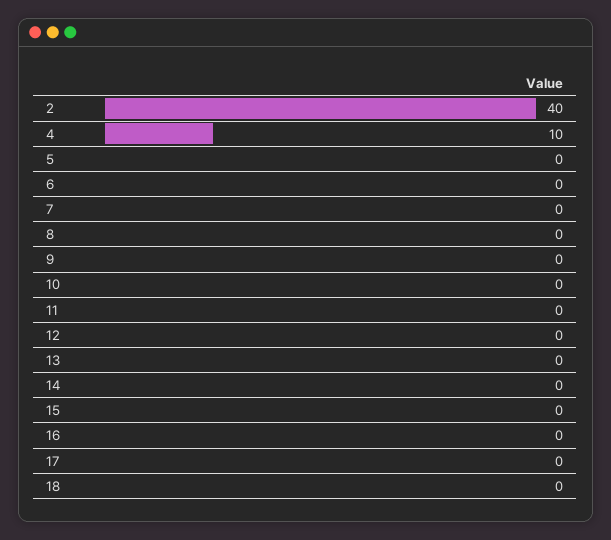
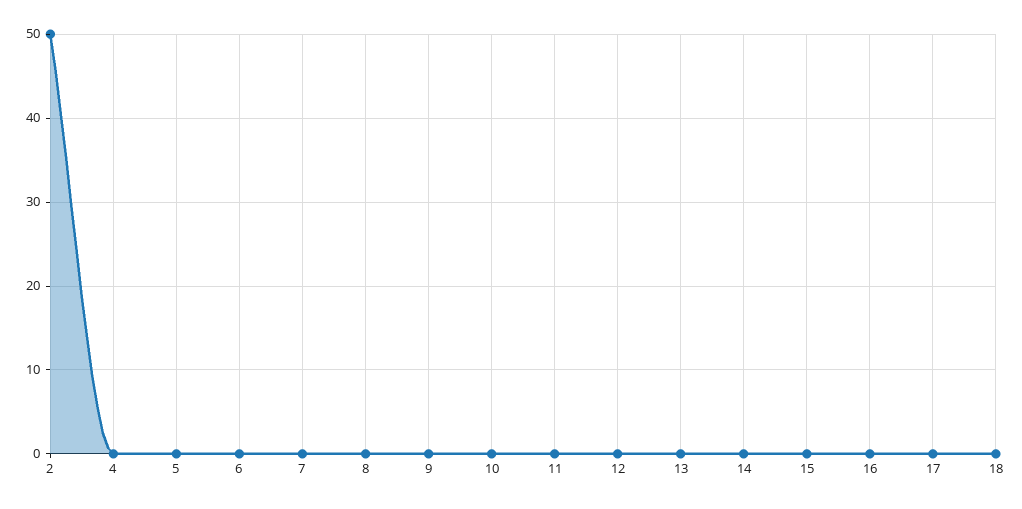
2: 40 -> 50
4: 10 -> 0

